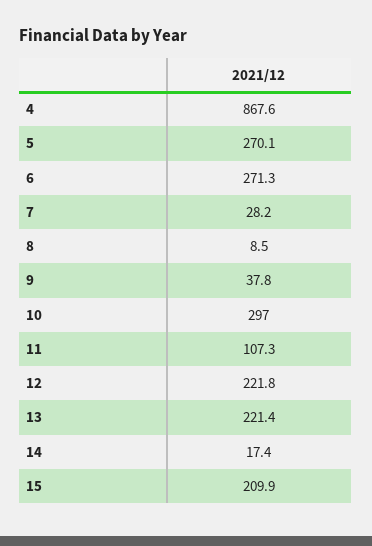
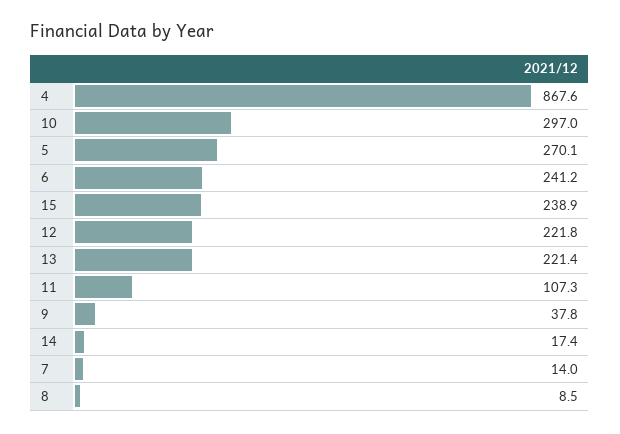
6: 271.3 -> 241.2
7: 28.2 -> 14
15: 209.9 -> 238.9

